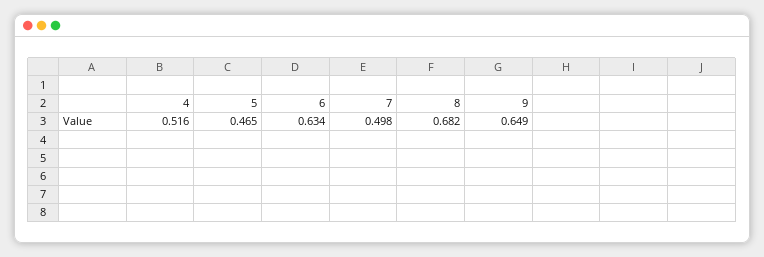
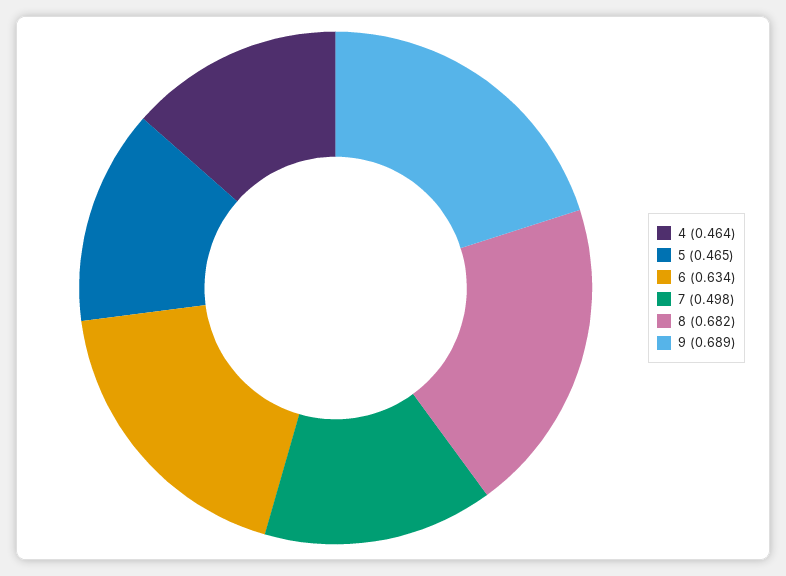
4: 0.516 -> 0.464
9: 0.649 -> 0.689

